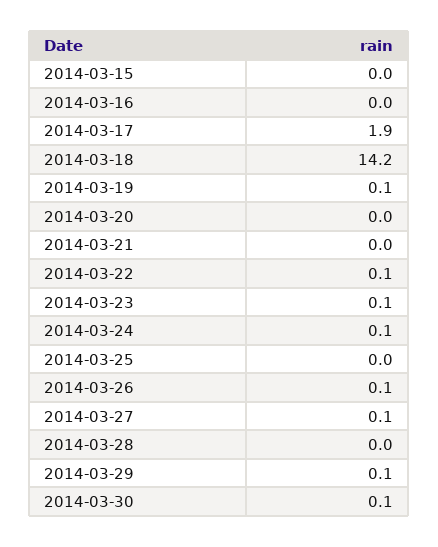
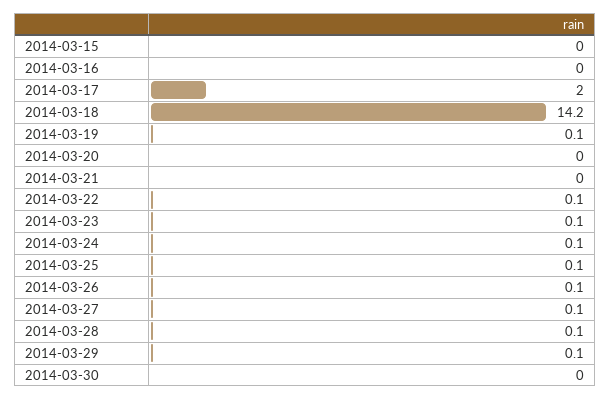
2014-03-17: 1.9 -> 2
2014-03-25: 0 -> 0.1
2014-03-28: 0 -> 0.1
2014-03-30: 0.1 -> 0

